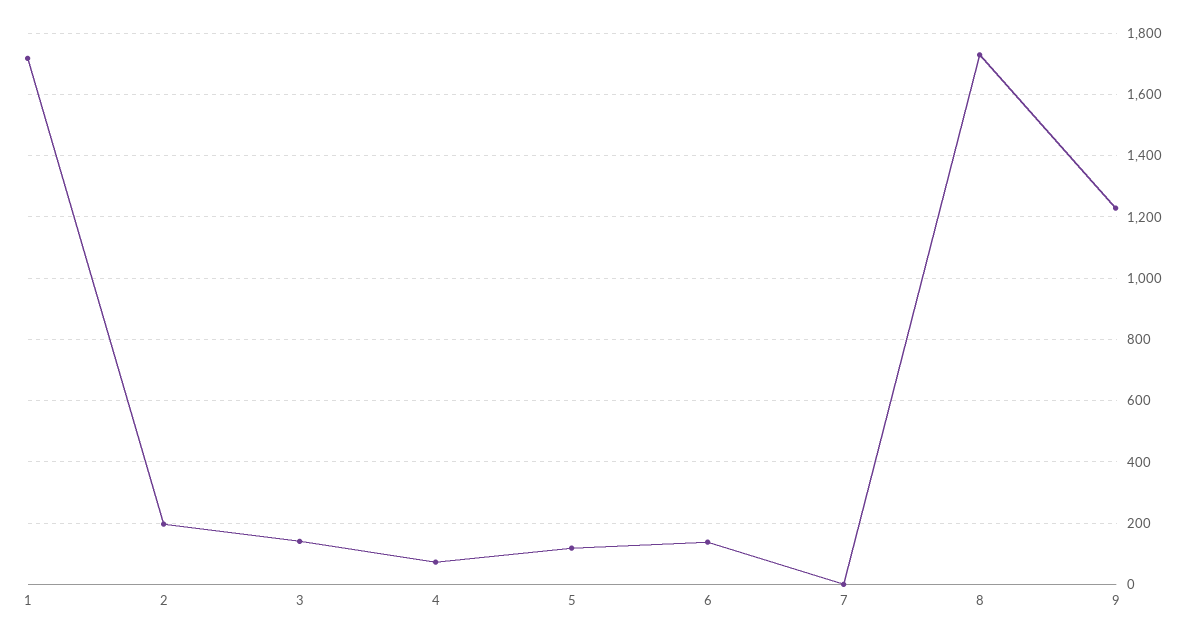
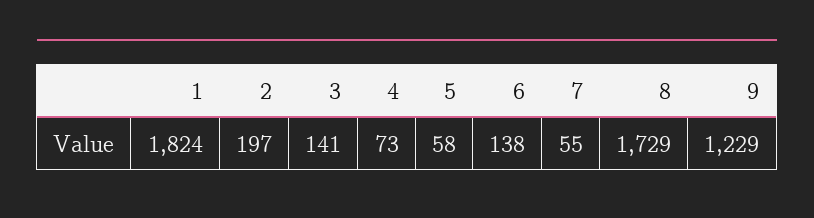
1: 1720 -> 1824
5: 120 -> 58
7: 0 -> 55

